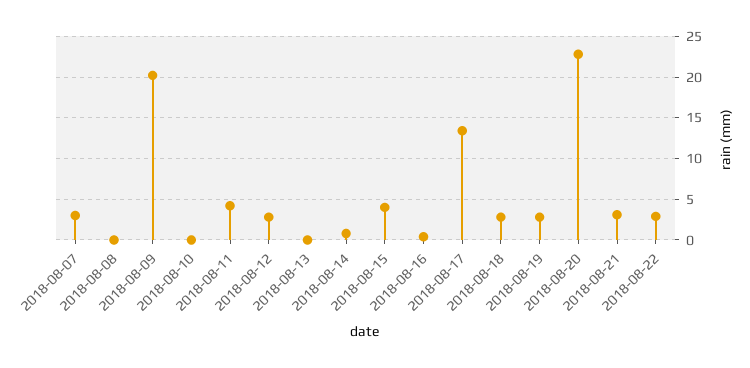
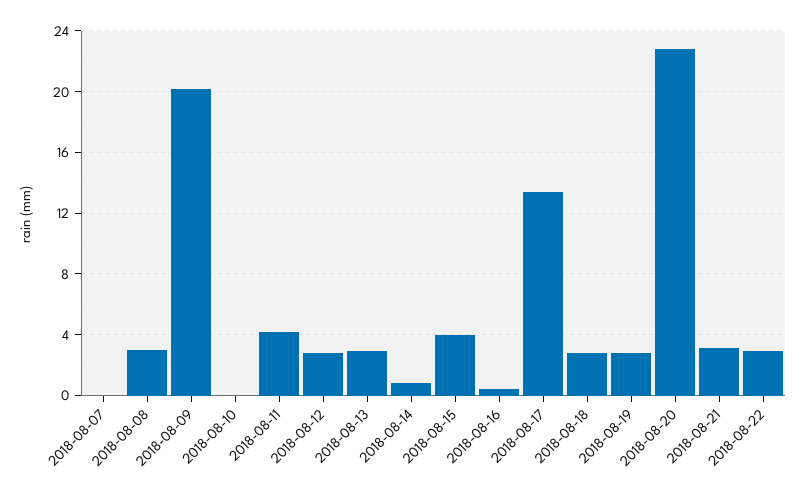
2018-08-07: 3 -> 0
2018-08-08: 0 -> 3
2018-08-13: 0 -> 3

